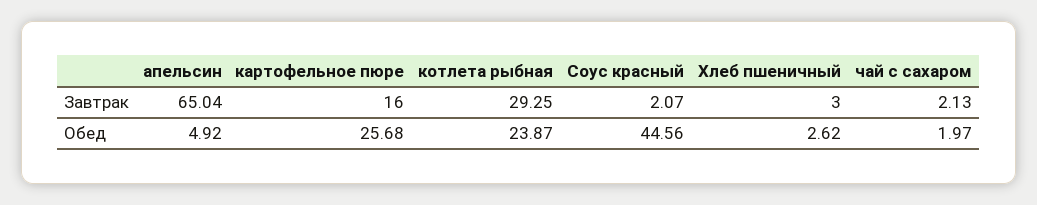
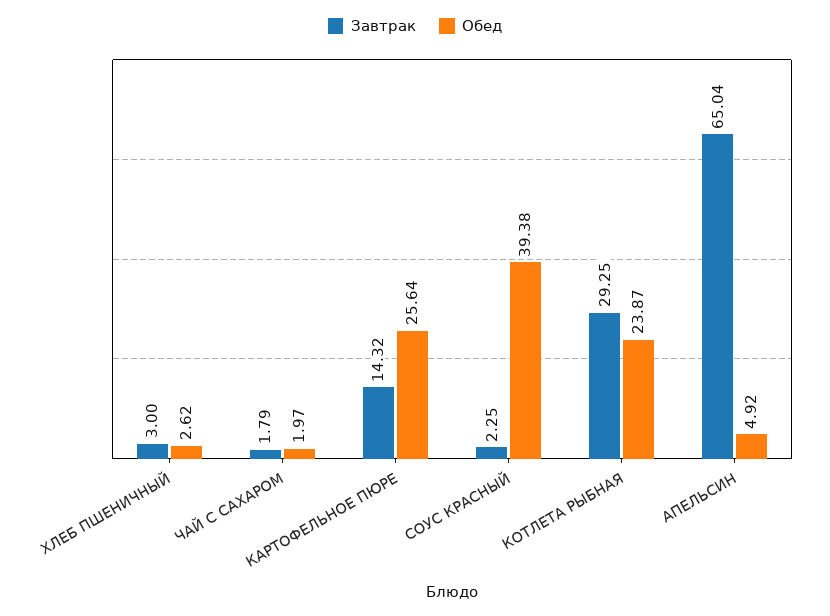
Завтрак, картофельное пюре: 16 -> 14.32
Завтрак, Соус красный: 2.07 -> 2.25
Завтрак, чай с сахаром: 2.13 -> 1.79
Обед, картофельное пюре: 25.68 -> 25.64
Обед, Соус красный: 44.56 -> 39.38

